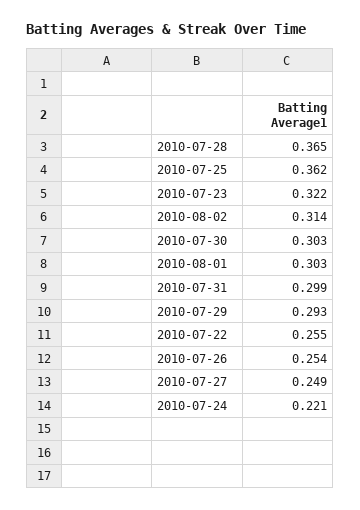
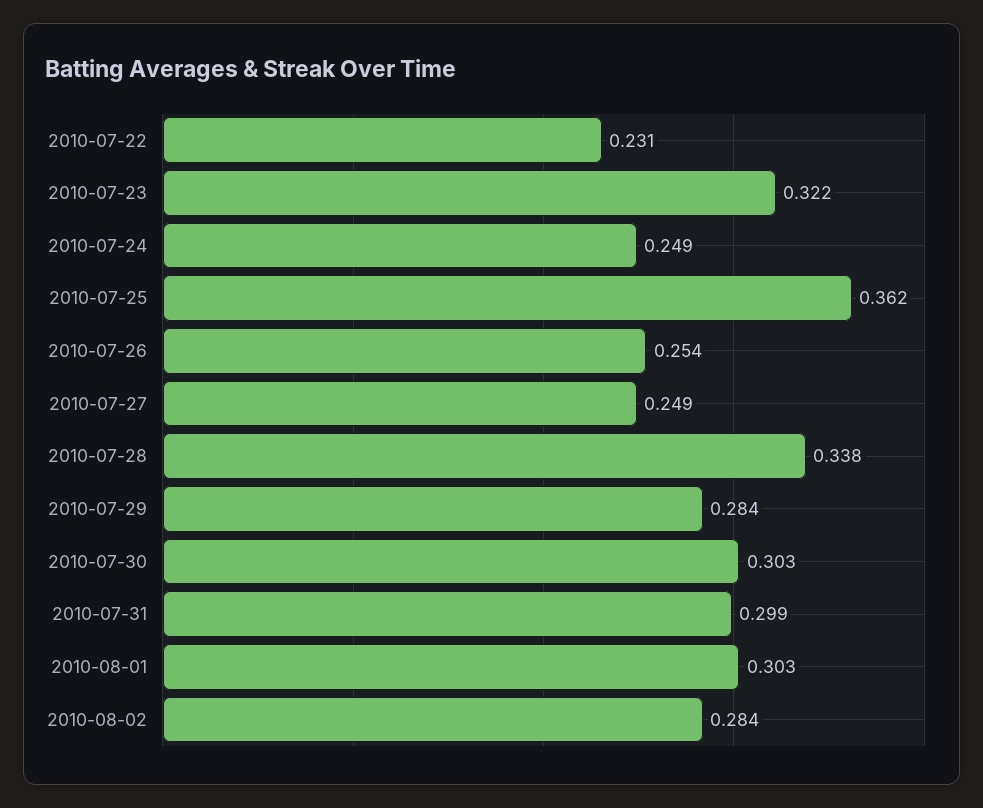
2010-07-28: 0.365 -> 0.338
2010-08-02: 0.314 -> 0.284
2010-07-29: 0.293 -> 0.284
2010-07-22: 0.255 -> 0.231
2010-07-24: 0.221 -> 0.249

